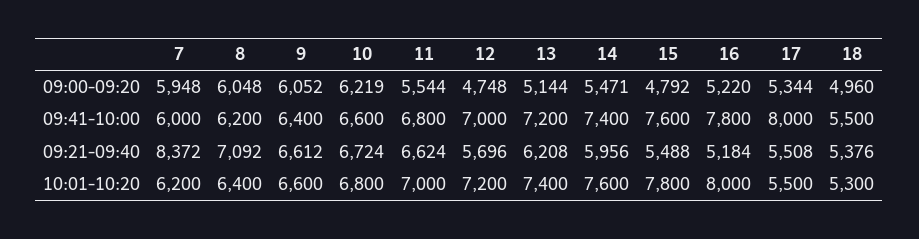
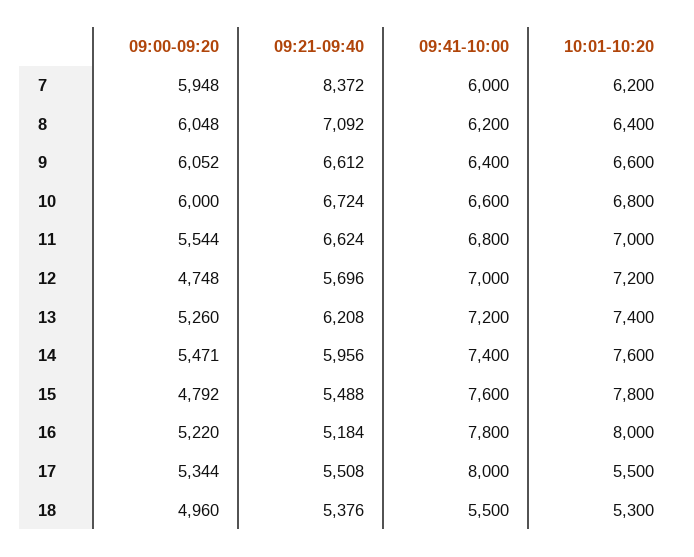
10, 09:00-09:20: 6219 -> 6000
13, 09:00-09:20: 5144 -> 5260

